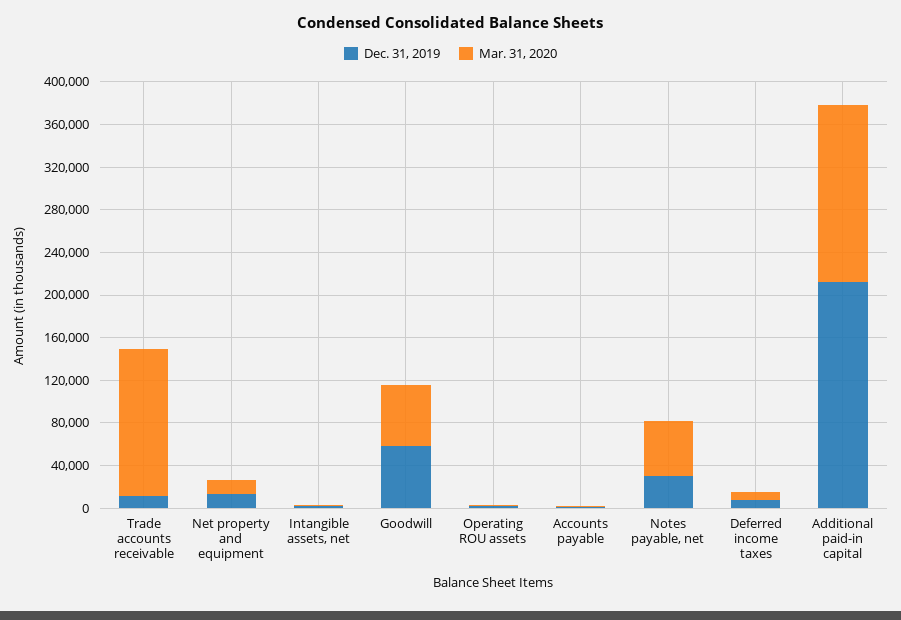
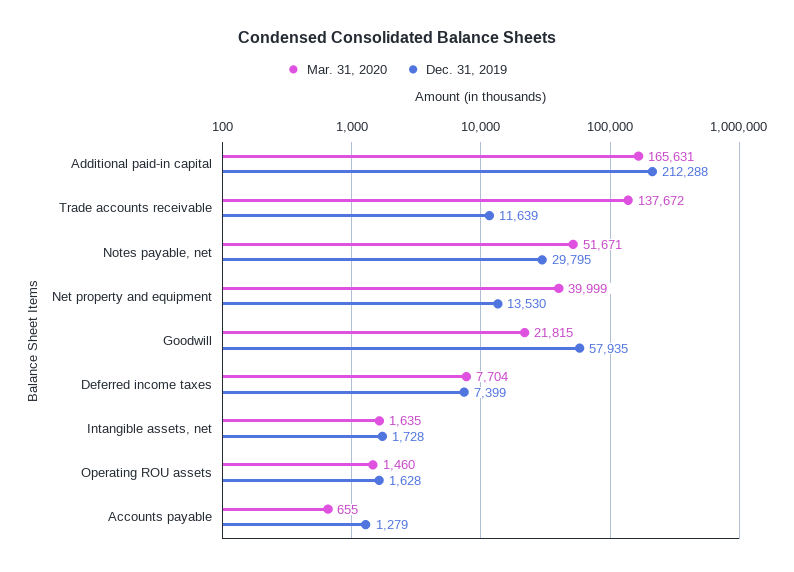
Mar. 31, 2020, Net property and equipment: 10000 -> 39999
Mar. 31, 2020, Goodwill: 60000 -> 21815

